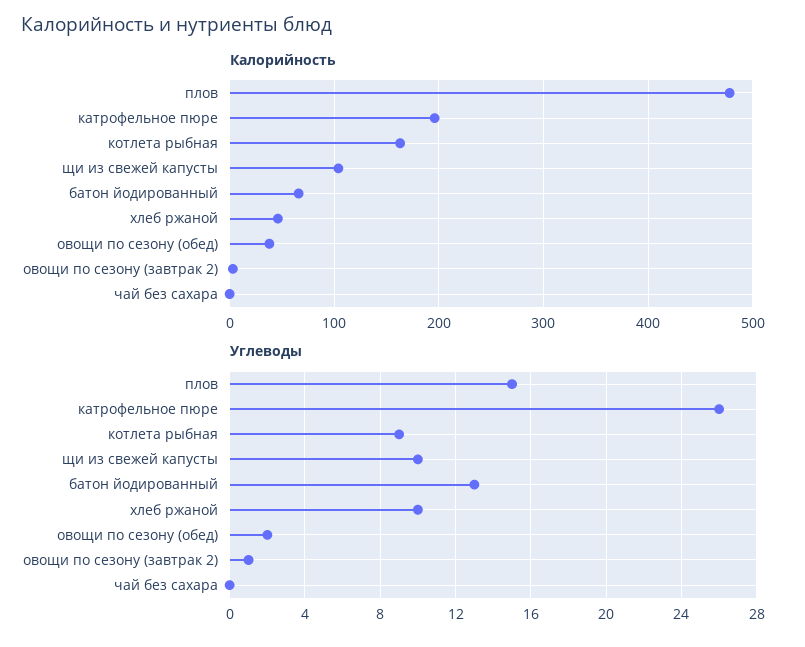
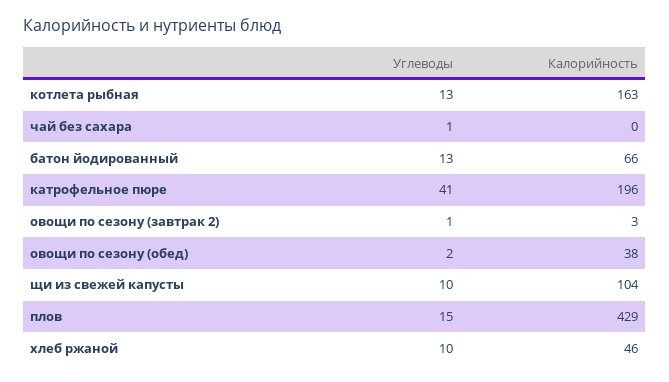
Калорийность, плов: 480 -> 429
Углеводы, катрофельное пюре: 26 -> 41
Углеводы, котлета рыбная: 9 -> 13
Углеводы, чай без сахара: 0 -> 1

